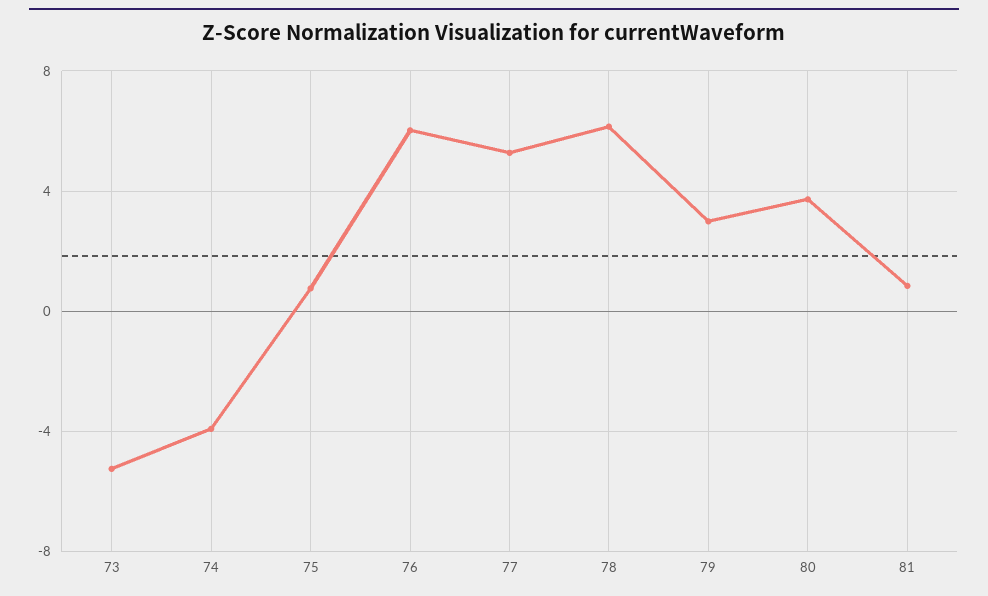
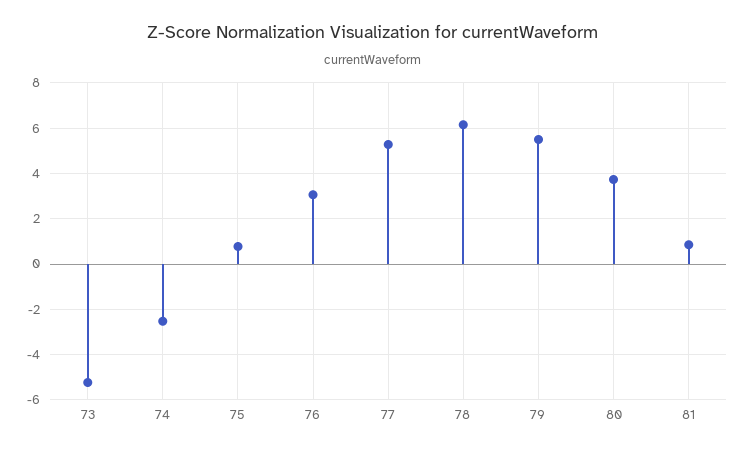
74: -4 -> -2.5
76: 6 -> 3
79: 3 -> 5.5

